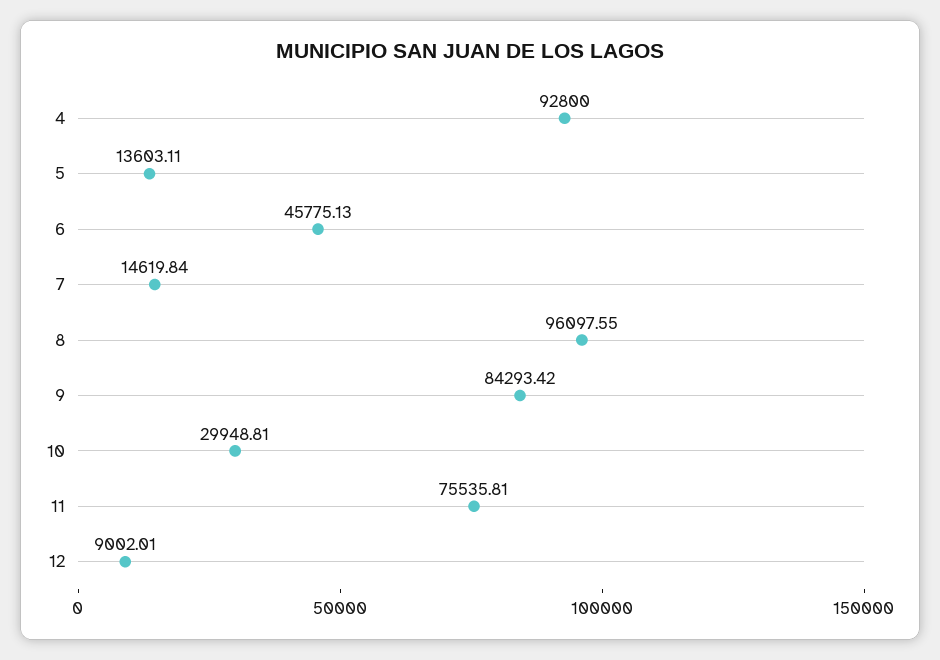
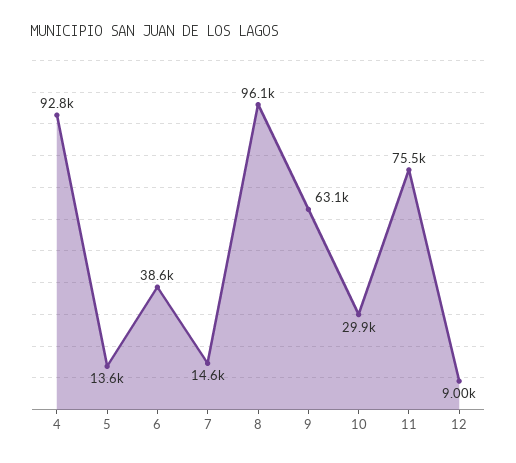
6: 45775.13 -> 38600
9: 84293.42 -> 63100

